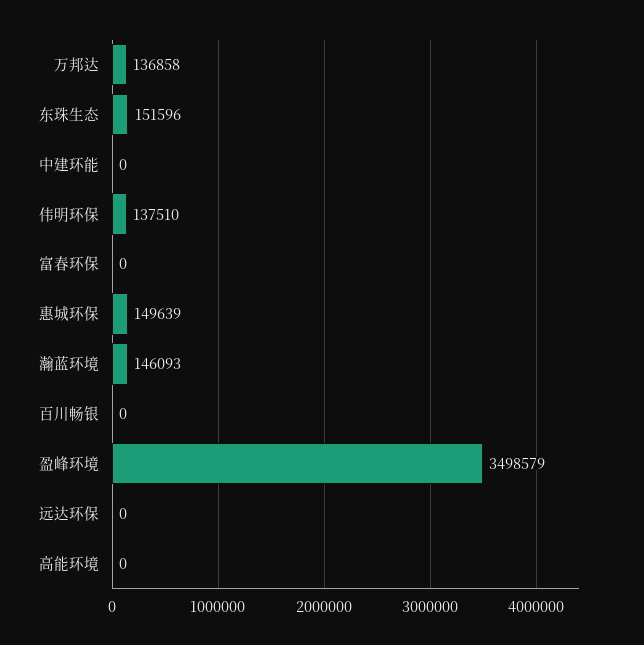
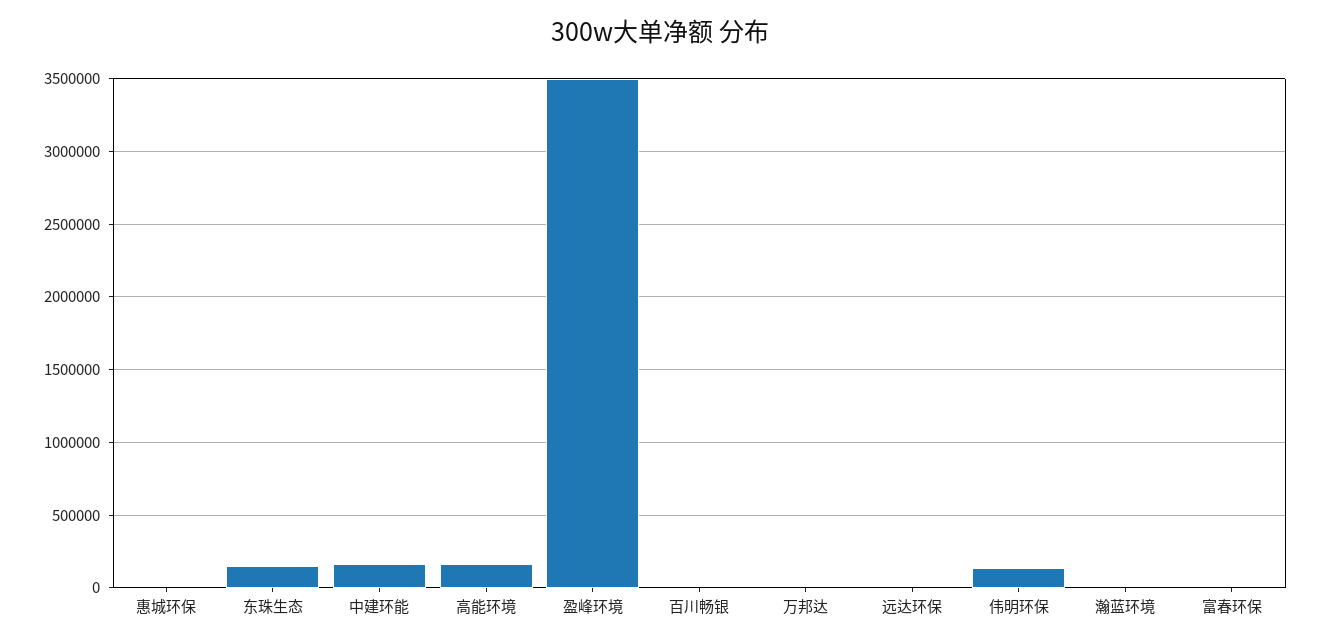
万邦达: 136858 -> 0
中建环能: 0 -> 150000
惠城环保: 149639 -> 0
瀚蓝环境: 146093 -> 0
高能环境: 0 -> 150000

